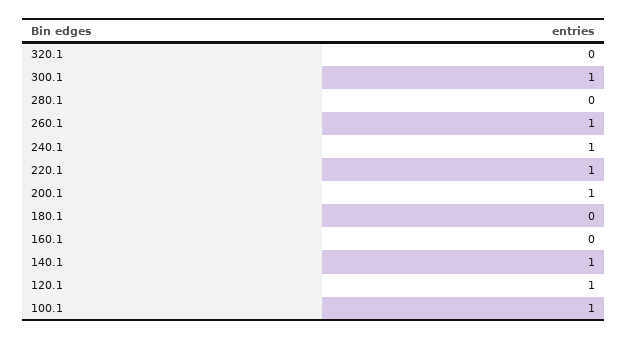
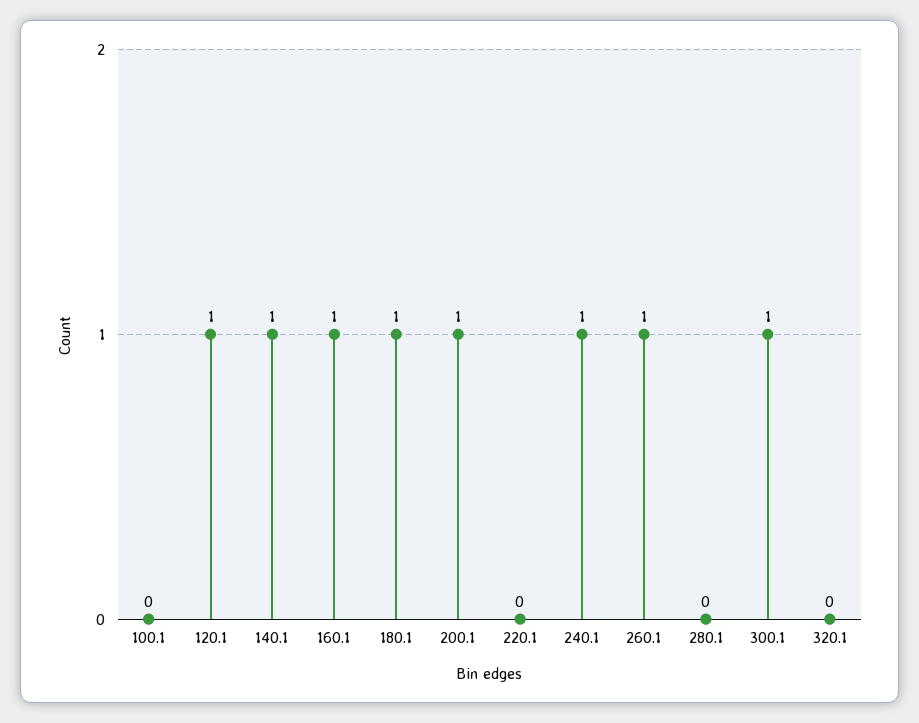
220.1: 1 -> 0
180.1: 0 -> 1
160.1: 0 -> 1
100.1: 1 -> 0

